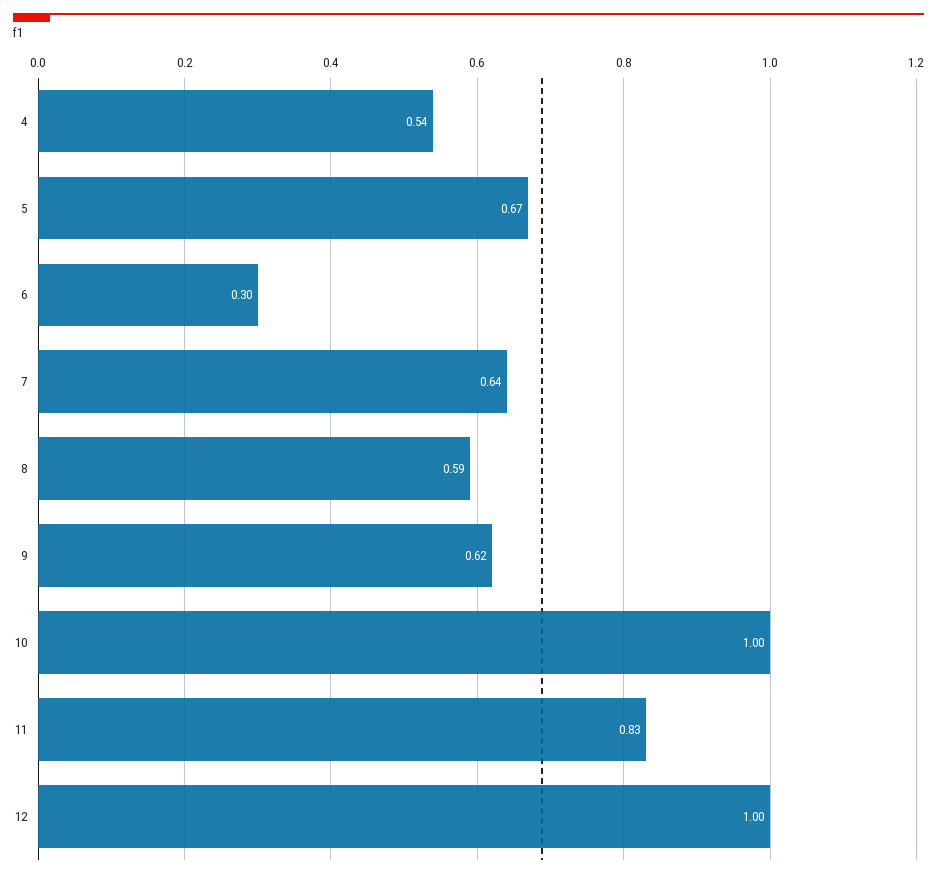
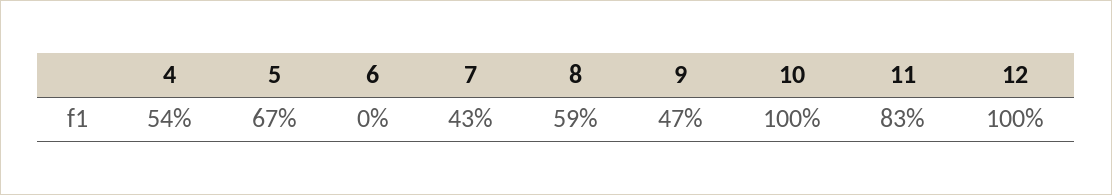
6: 0.3 -> 0
7: 0.64 -> 0.43
9: 0.62 -> 0.47

